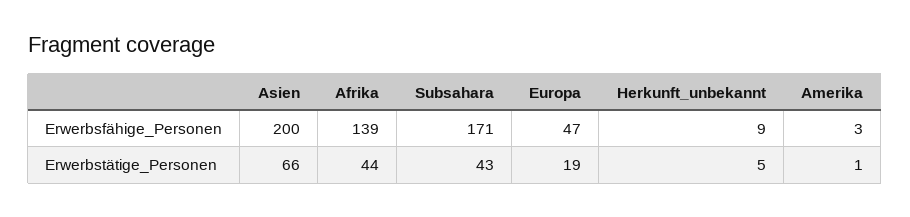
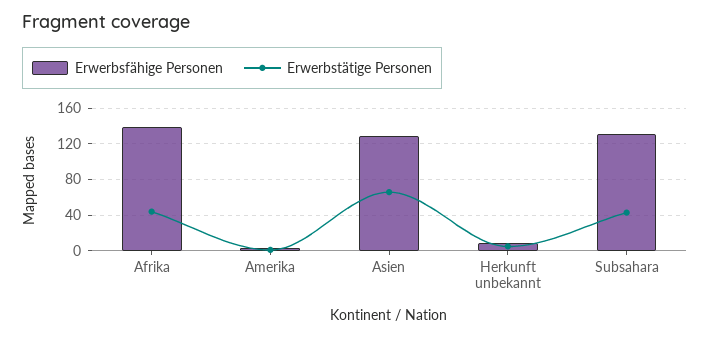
Erwerbsfähige_Personen, Asien: 200 -> 130
Erwerbsfähige_Personen, Subsahara: 171 -> 130
Erwerbsfähige_Personen, Europa: 47 -> none
Erwerbstätige_Personen, Europa: 19 -> none

